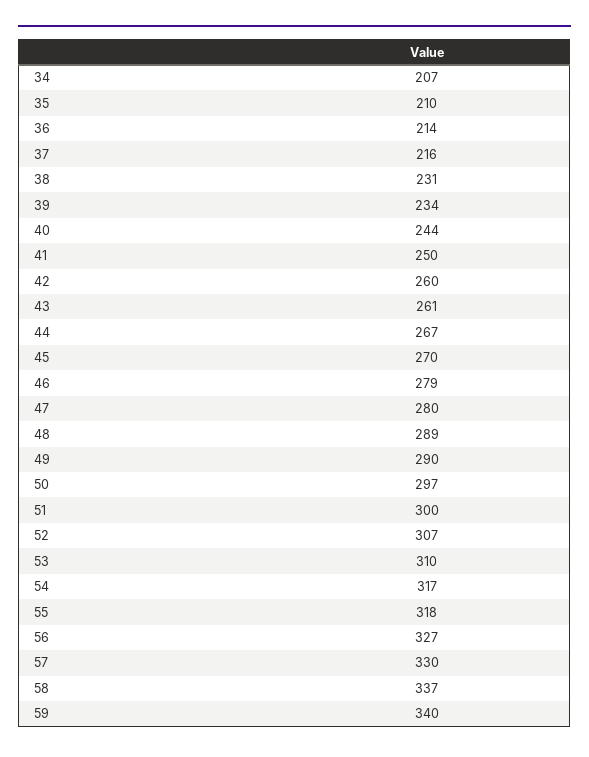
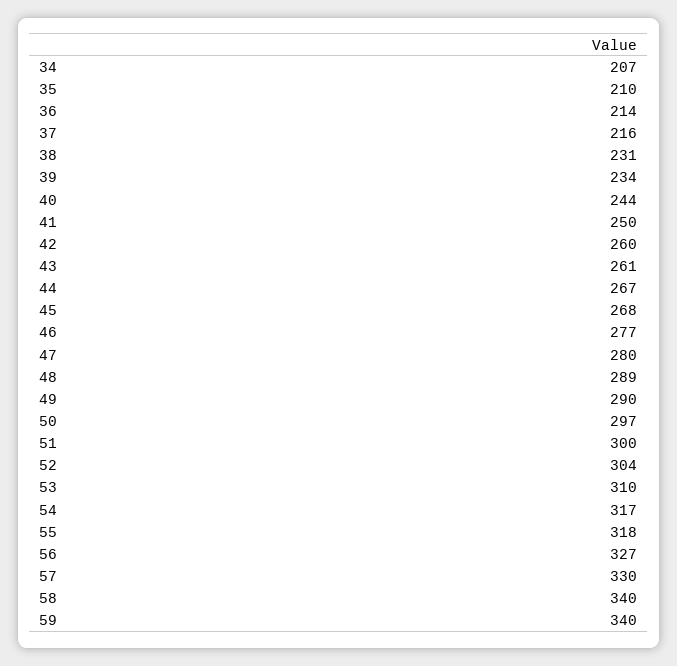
45: 270 -> 268
46: 279 -> 277
52: 307 -> 304
58: 337 -> 340

